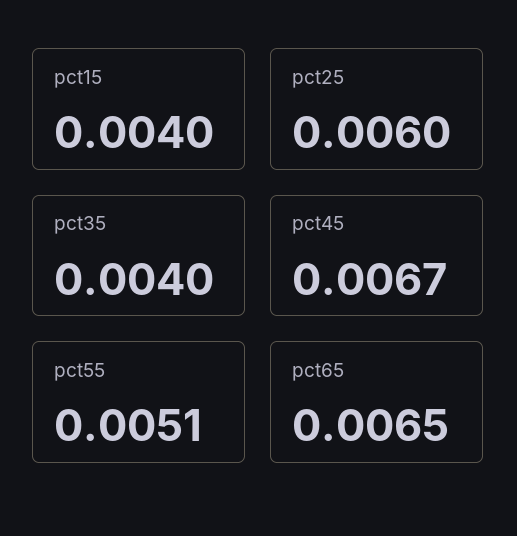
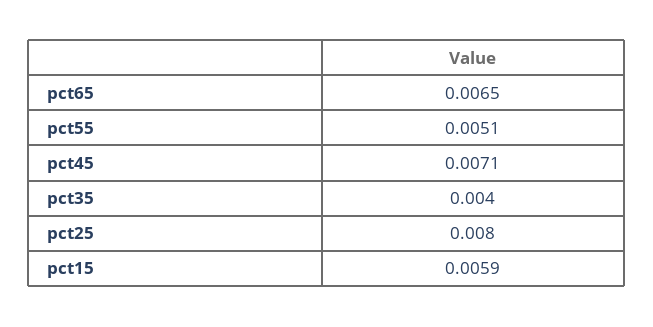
pct15: 0.004 -> 0.0059
pct25: 0.006 -> 0.008
pct45: 0.0067 -> 0.0071

